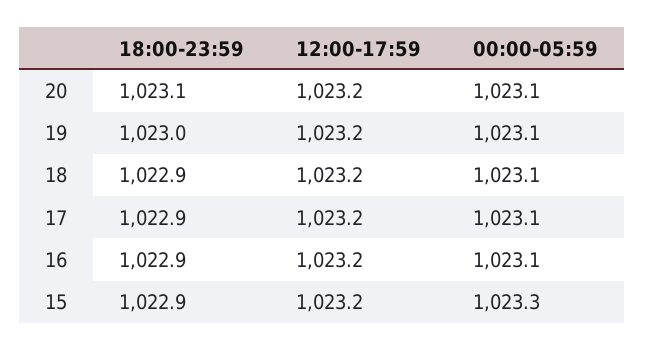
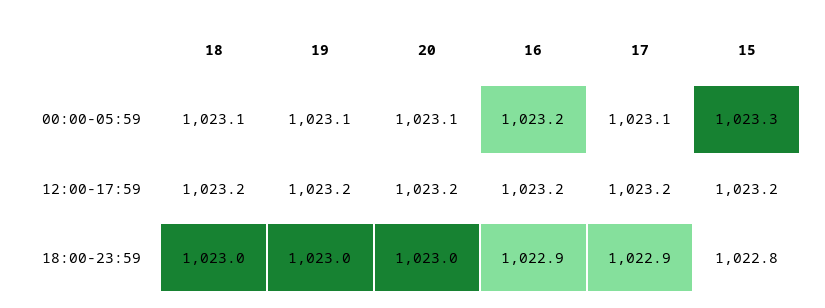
18:00-23:59, 20: 1023.1 -> 1023
18:00-23:59, 18: 1022.9 -> 1023
00:00-05:59, 16: 1023.1 -> 1023.2
18:00-23:59, 15: 1022.9 -> 1022.8

